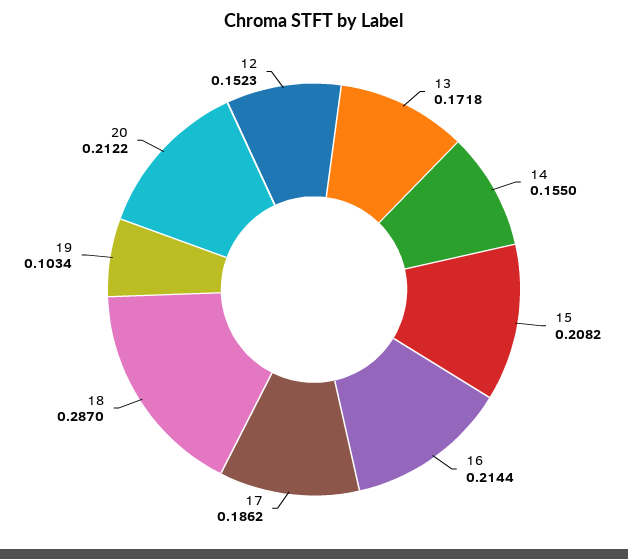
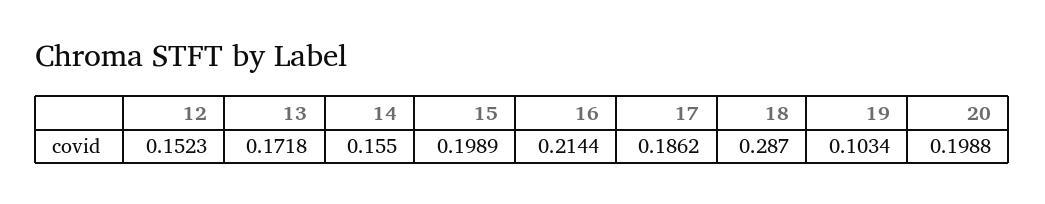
15: 0.2082 -> 0.1989
20: 0.2122 -> 0.1988

